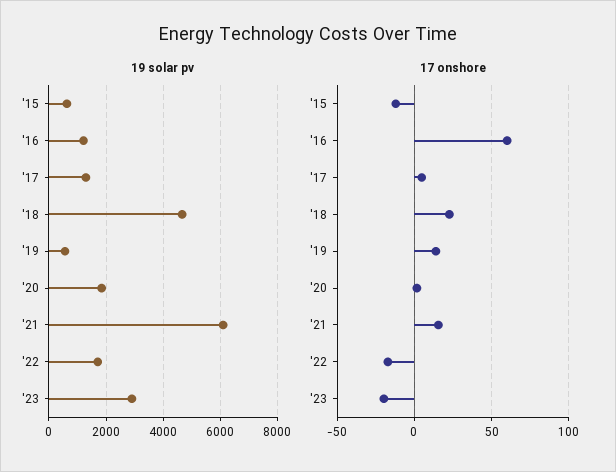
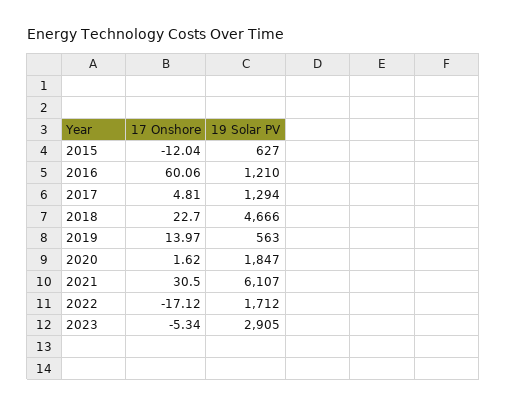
17 onshore, '21: 15 -> 30.5
17 onshore, '23: -20 -> -5.34

